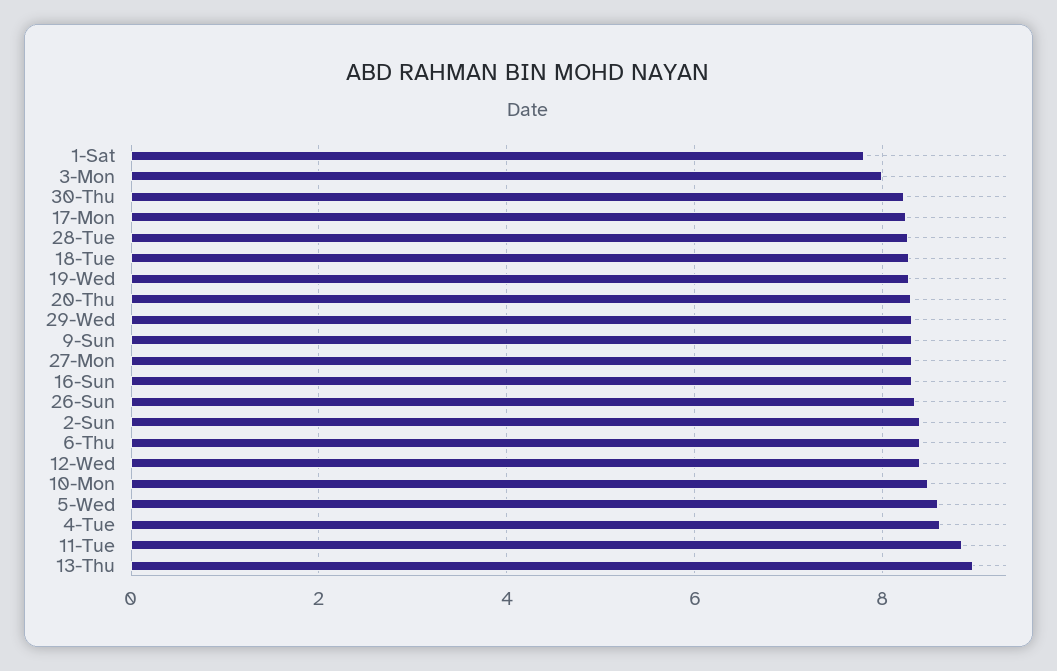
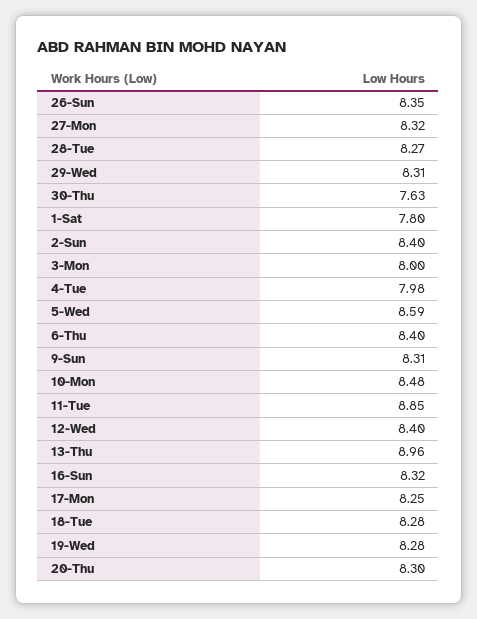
30-Thu: 8.2 -> 7.63
4-Tue: 8.6 -> 7.98

